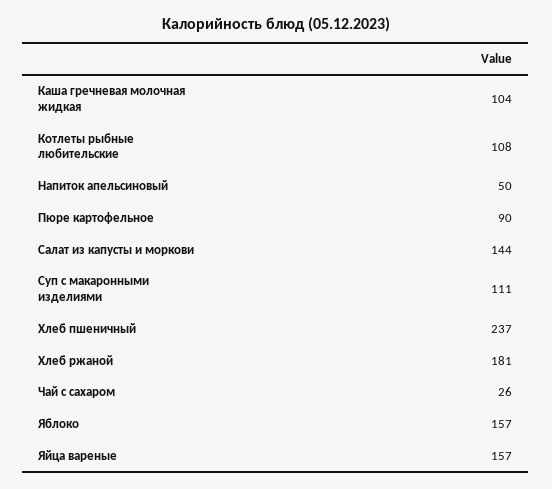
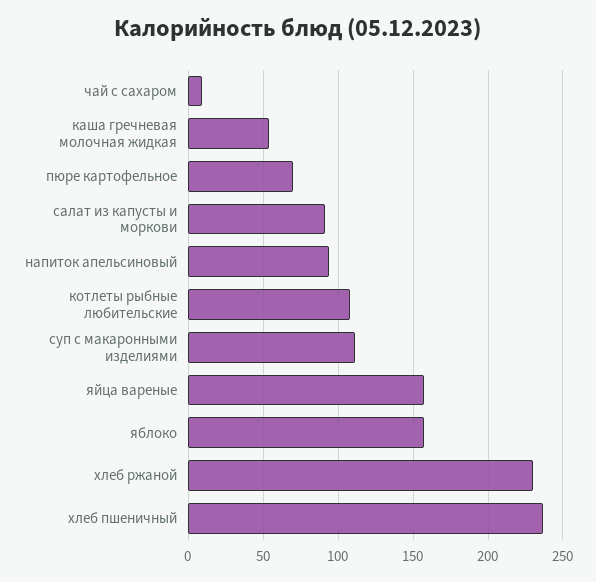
Каша гречневая молочная жидкая: 104 -> 55
Напиток апельсиновый: 50 -> 95
Пюре картофельное: 90 -> 70
Салат из капусты и моркови: 144 -> 90
Хлеб ржаной: 181 -> 230
Чай с сахаром: 26 -> 10

